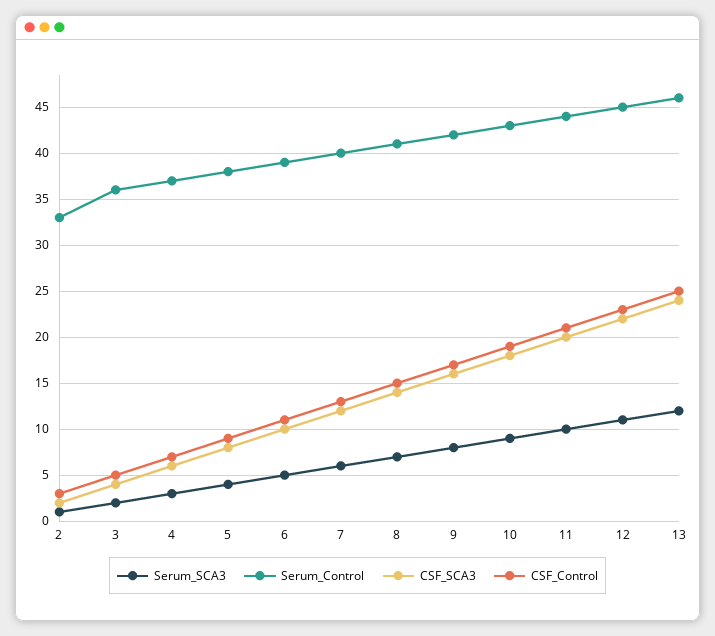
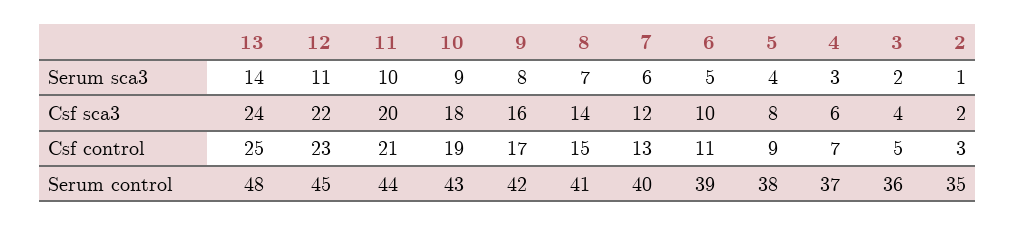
Serum_Control, 2: 33 -> 35
Serum_SCA3, 13: 12 -> 14
Serum_Control, 13: 46 -> 48

